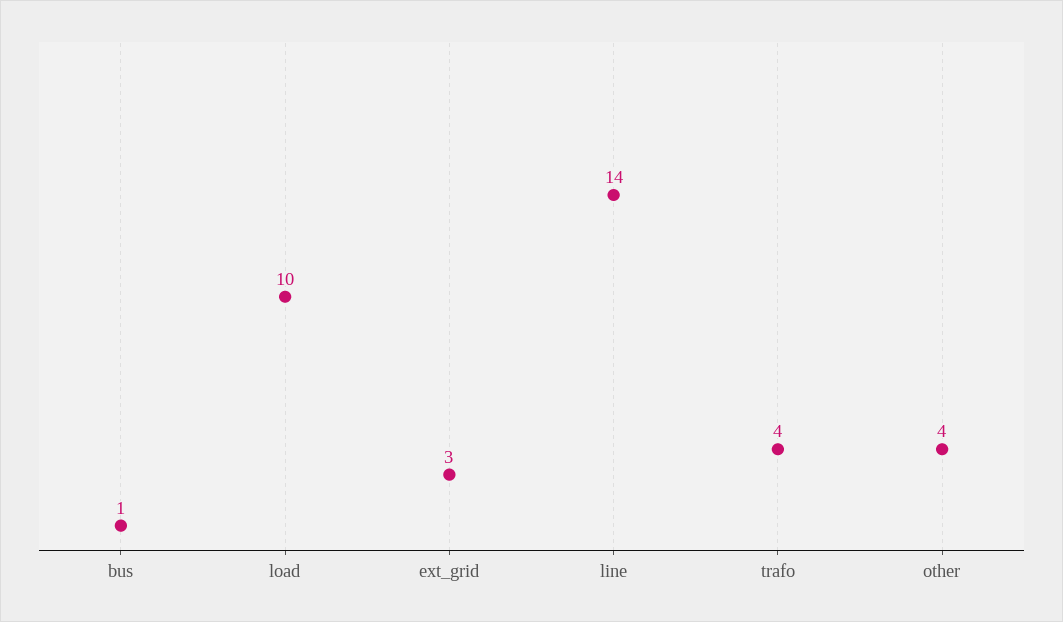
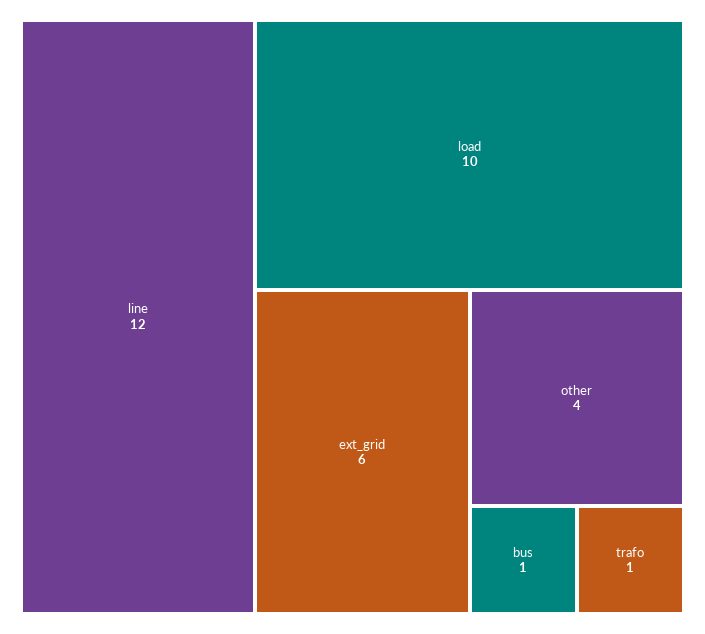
ext_grid: 3 -> 6
line: 14 -> 12
trafo: 4 -> 1

